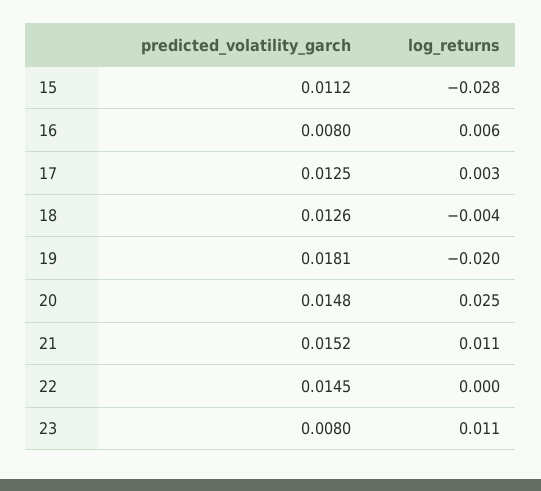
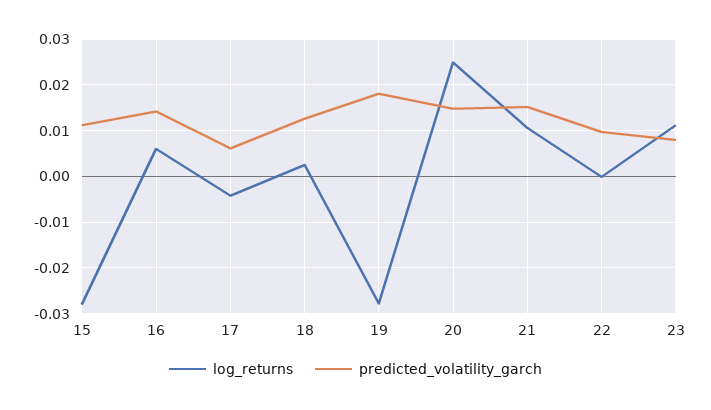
predicted_volatility_garch, 16: 0.008 -> 0.014
predicted_volatility_garch, 17: 0.0125 -> 0.006
log_returns, 17: 0.003 -> -0.004
log_returns, 18: -0.004 -> 0.002
log_returns, 19: -0.02 -> -0.028
predicted_volatility_garch, 22: 0.0145 -> 0.01

